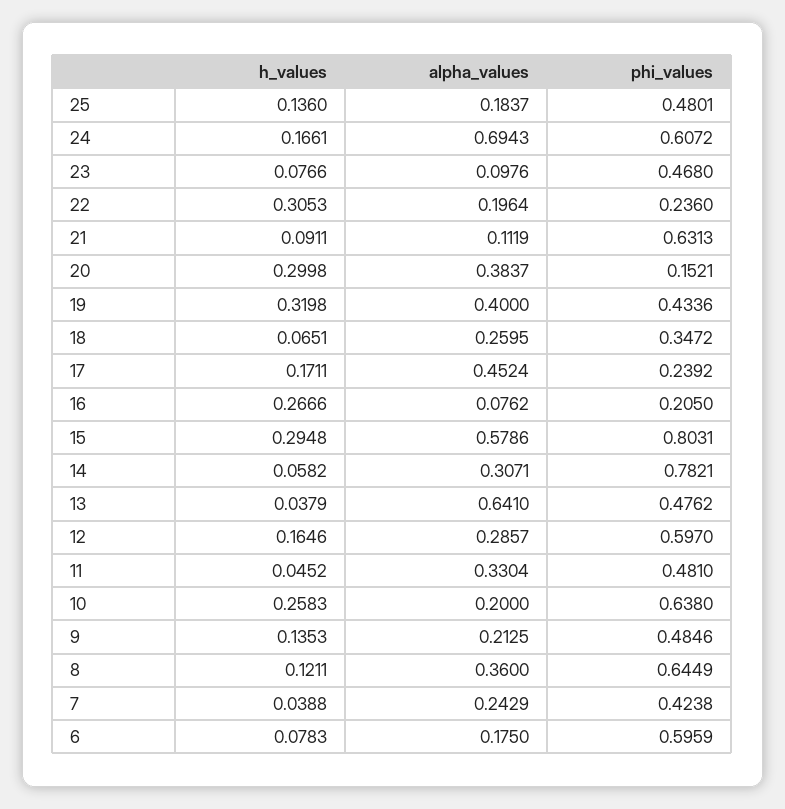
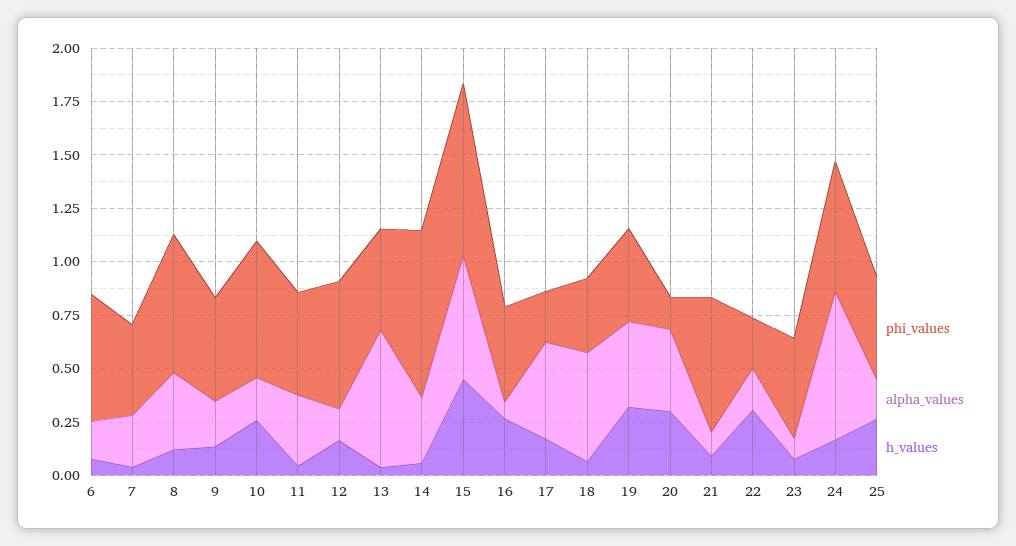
h_values, 25: 0.136 -> 0.25
alpha_values, 18: 0.2595 -> 0.5
phi_values, 16: 0.205 -> 0.45
h_values, 15: 0.2948 -> 0.45
alpha_values, 12: 0.2857 -> 0.15

